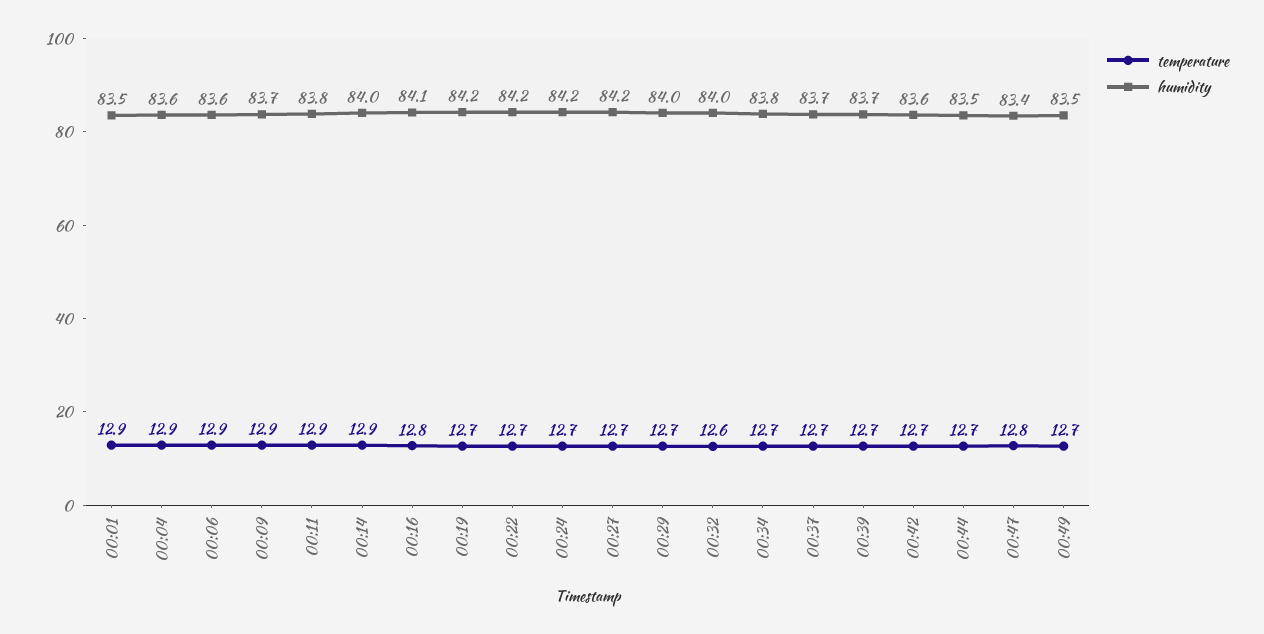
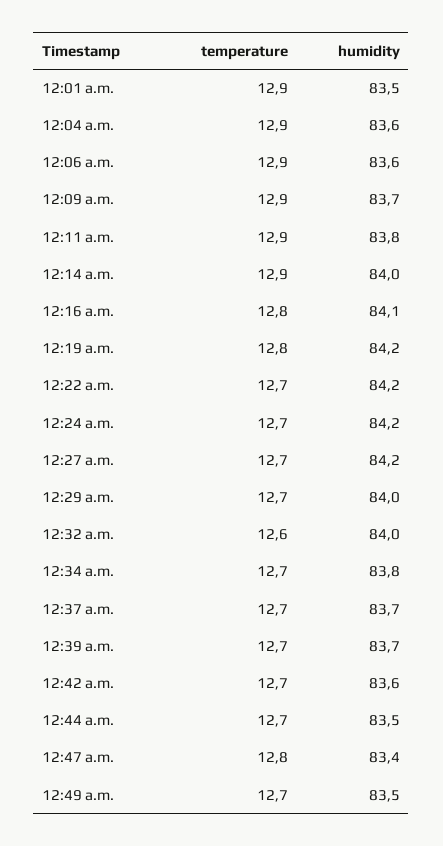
temperature, 00:19: 12.7 -> 12.8

